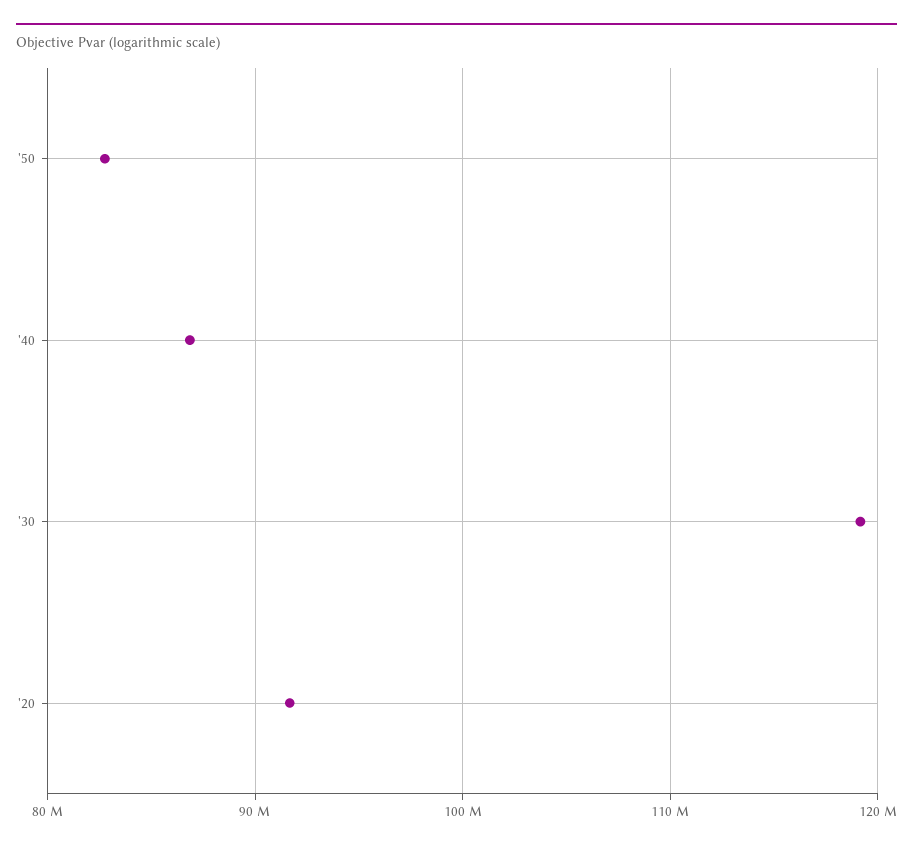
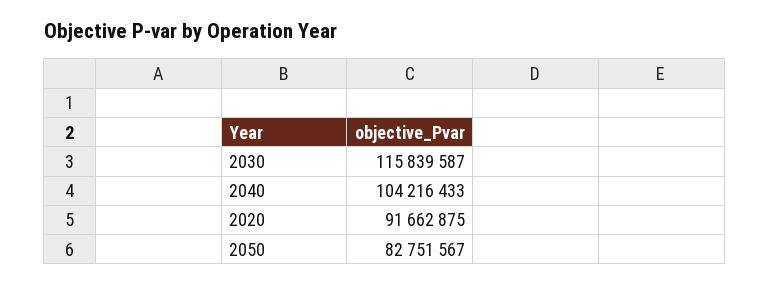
'40: 87000000 -> 104216433
'30: 119000000 -> 115839587

